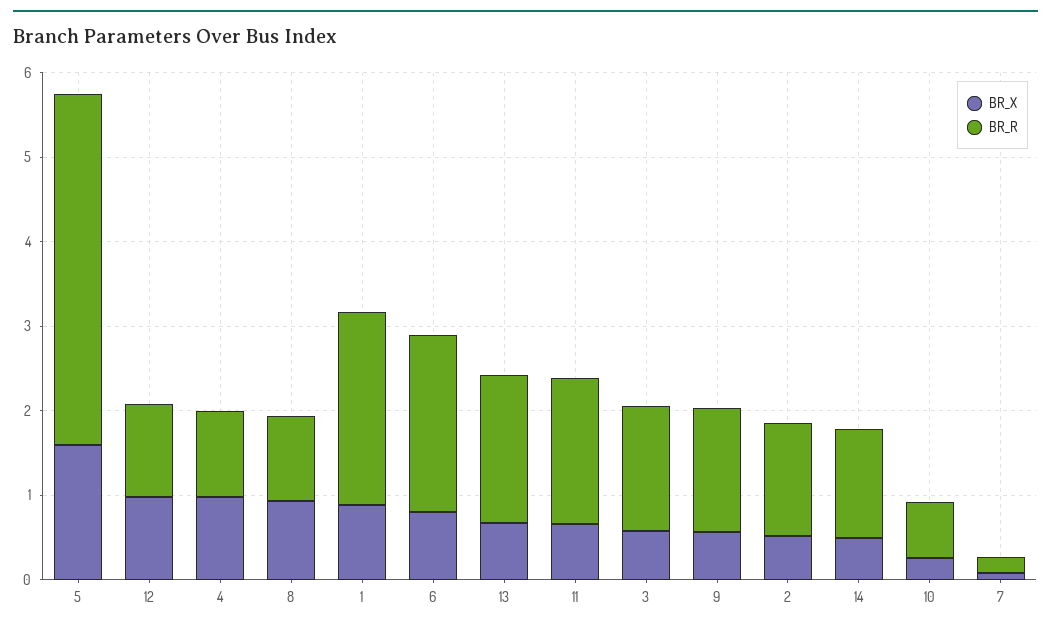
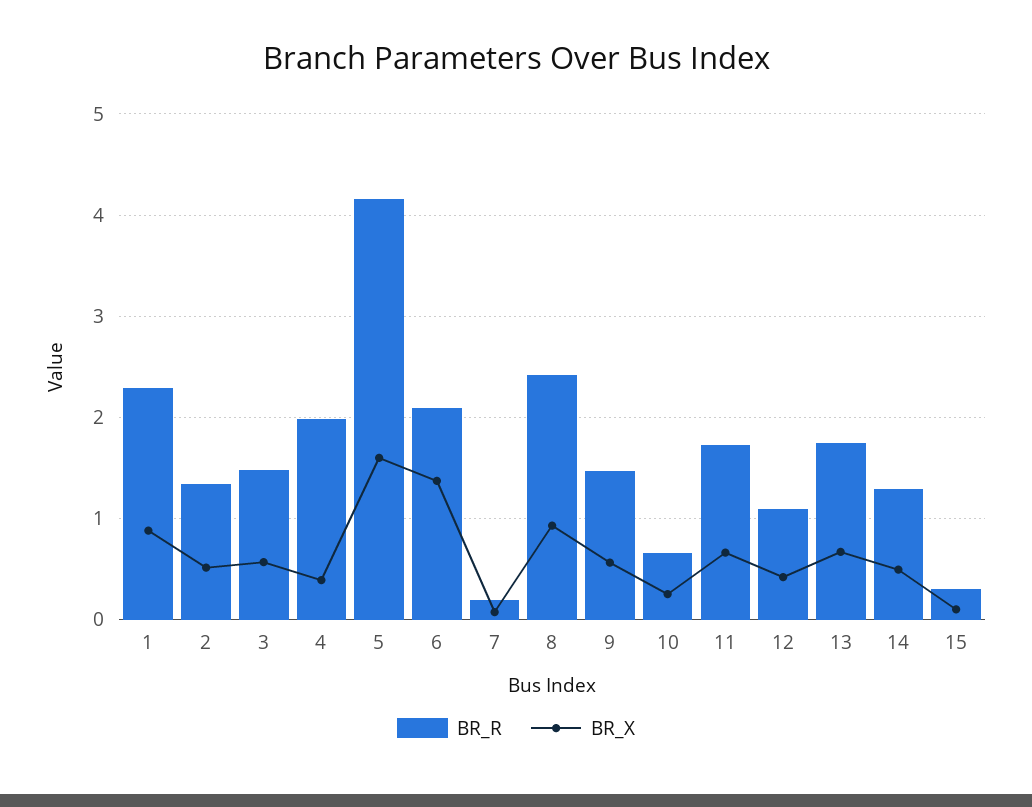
BR_X, 12: 1 -> 0.4
BR_X, 4: 1 -> 0.4
BR_R, 4: 1 -> 2
BR_R, 8: 1 -> 2.4
BR_X, 6: 0.8 -> 1.4
BR_R, 15: none -> 0.3
BR_X, 15: none -> 0.1

